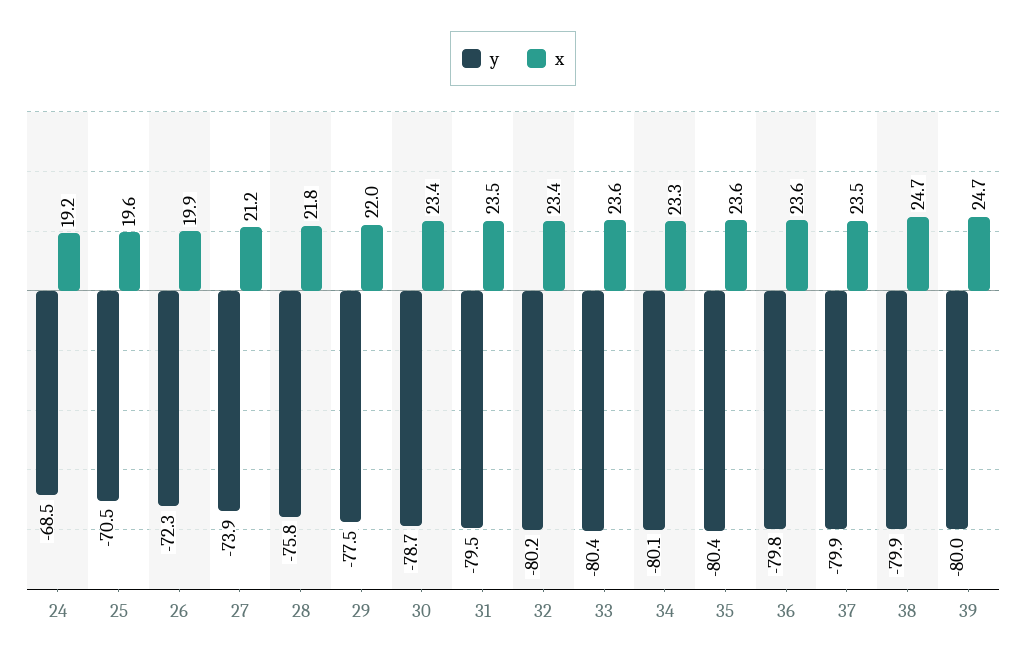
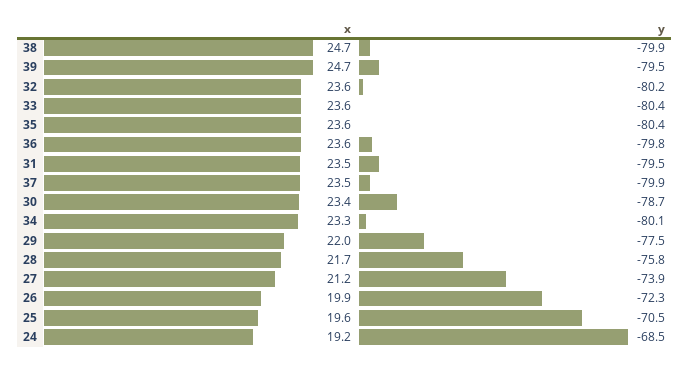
x, 28: 21.8 -> 21.7
x, 32: 23.4 -> 23.6
y, 39: -80 -> -79.5

